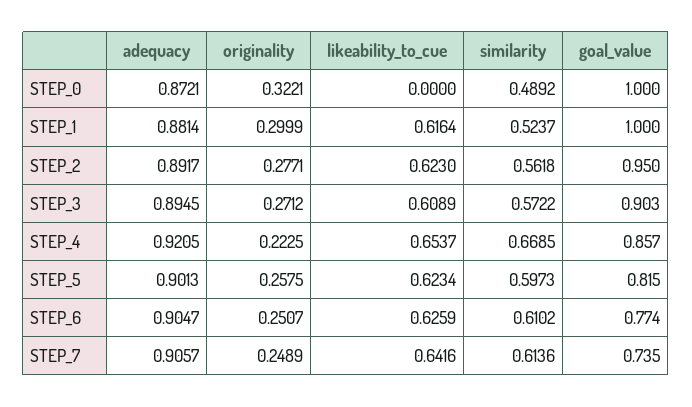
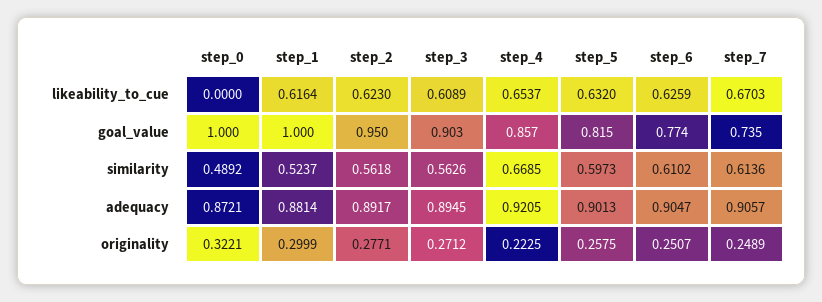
similarity, STEP_3: 0.5722 -> 0.5626
likeability_to_cue, STEP_5: 0.6234 -> 0.632
likeability_to_cue, STEP_7: 0.6416 -> 0.6703

